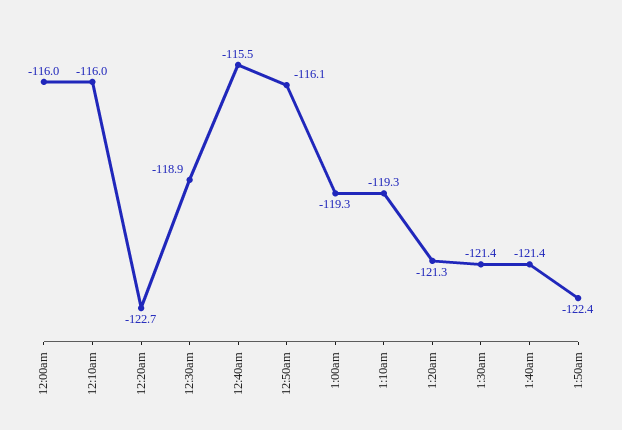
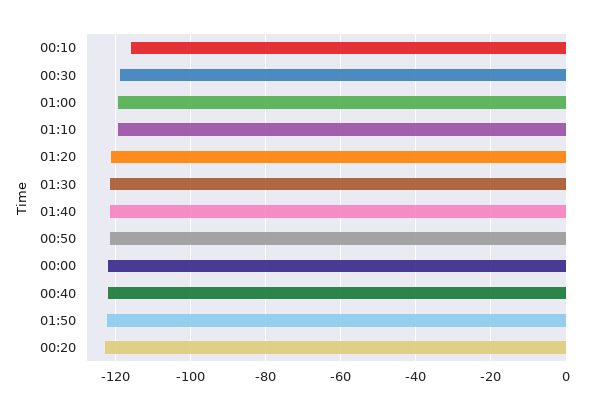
12:00am: -116 -> -122
12:40am: -115.5 -> -122
12:50am: -116.1 -> -122

